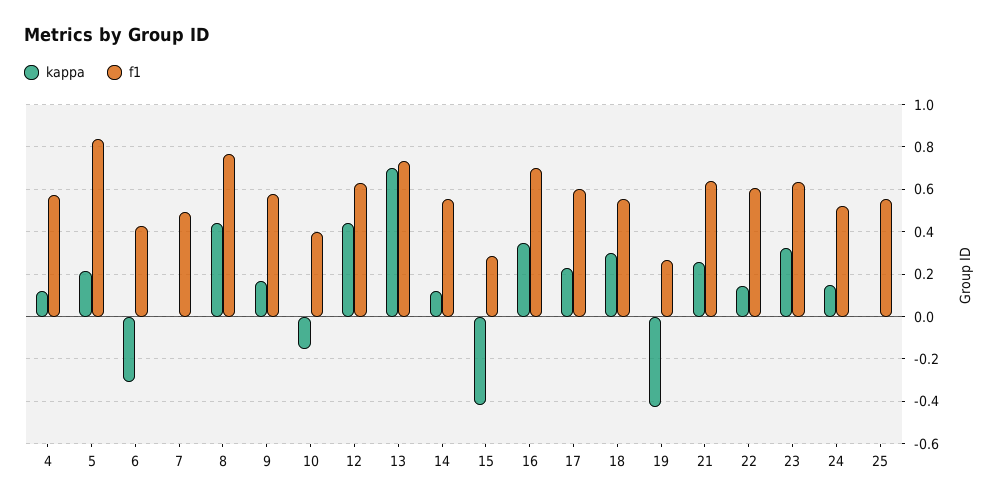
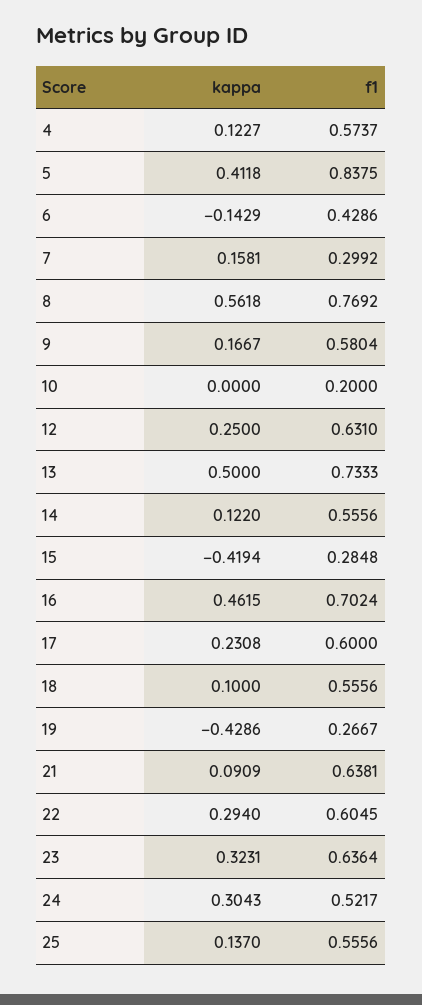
kappa, 5: 0.2 -> 0.4118
kappa, 6: -0.3 -> -0.1429
kappa, 7: 0 -> 0.1581
f1, 7: 0.5 -> 0.2992
kappa, 8: 0.45 -> 0.5618
kappa, 10: -0.15 -> 0
f1, 10: 0.4 -> 0.2
kappa, 12: 0.45 -> 0.25
kappa, 13: 0.7 -> 0.5
kappa, 16: 0.35 -> 0.4615
kappa, 18: 0.3 -> 0.1
kappa, 21: 0.25 -> 0.0909
kappa, 22: 0.15 -> 0.294
kappa, 24: 0.15 -> 0.3043
kappa, 25: 0 -> 0.137

